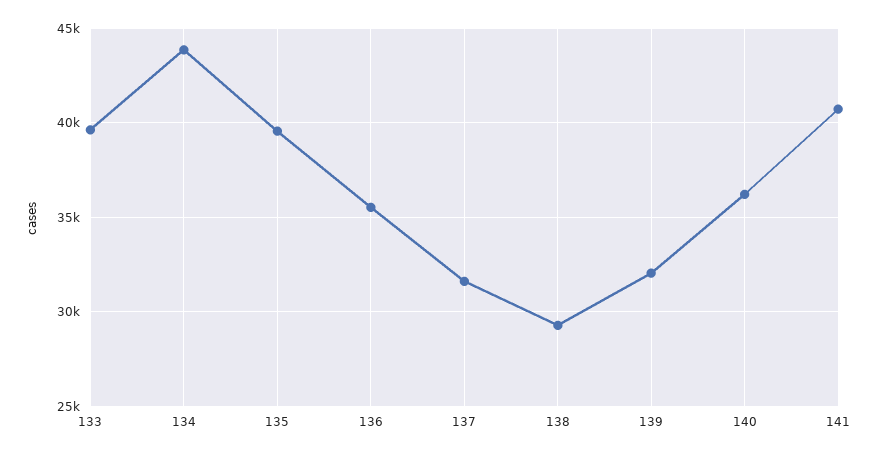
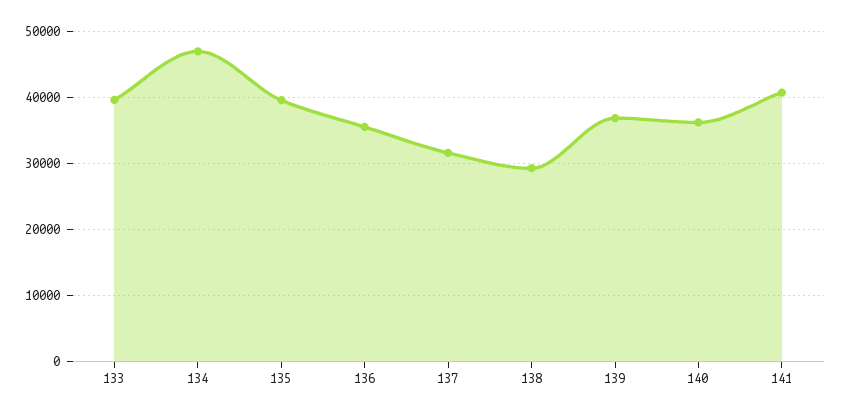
134: 44000 -> 47000
139: 32000 -> 37000

